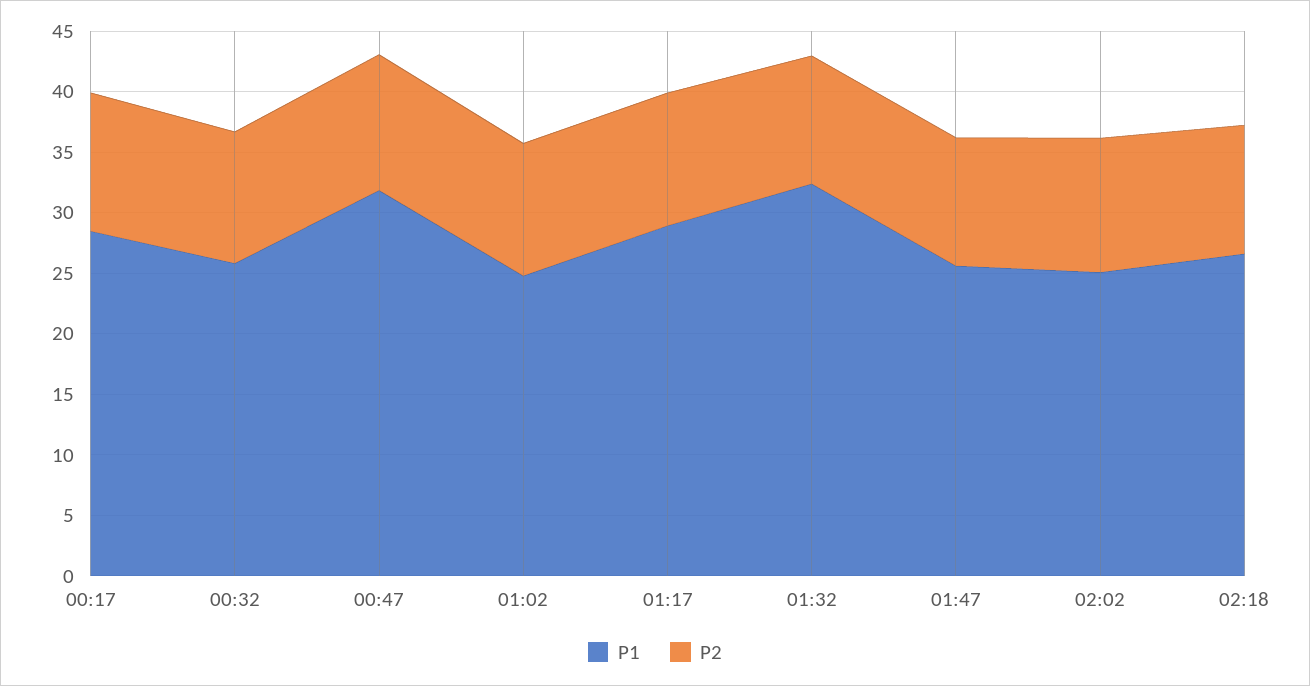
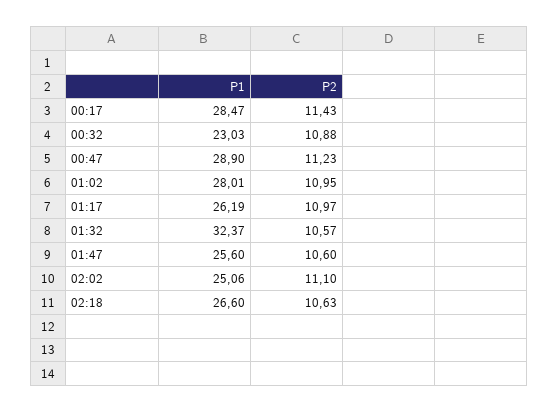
P1, 00:32: 26 -> 23.03
P1, 00:47: 32 -> 28.9
P1, 01:02: 25 -> 28.01
P1, 01:17: 29 -> 26.19

